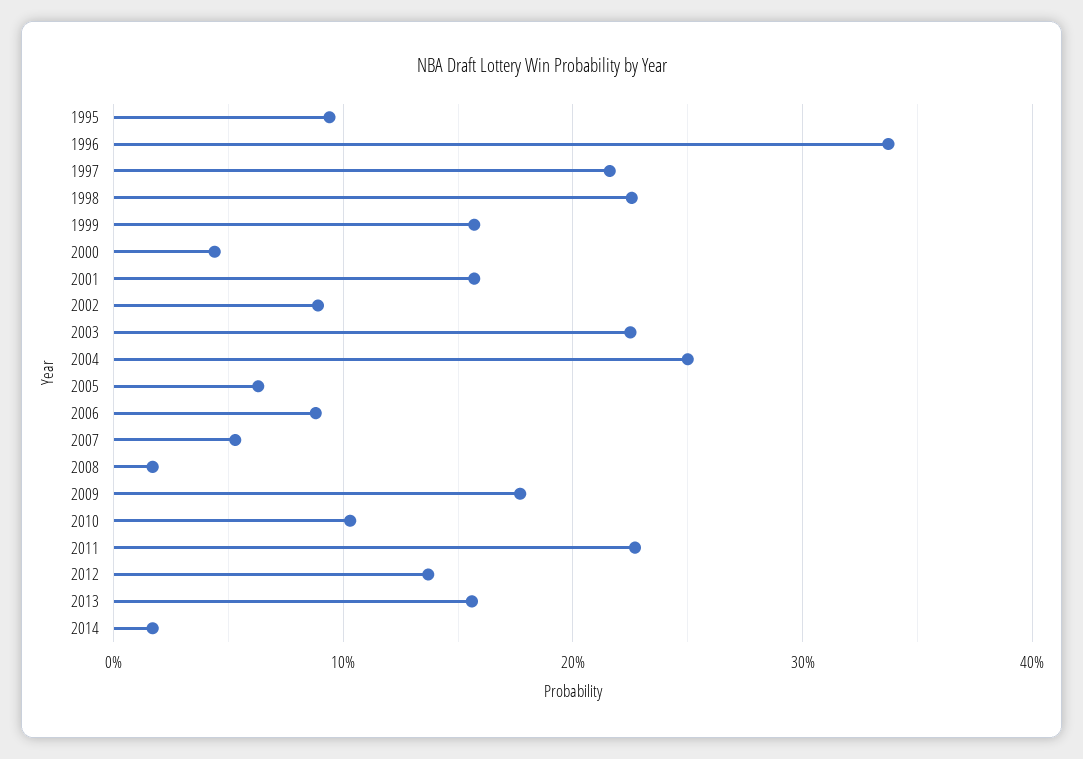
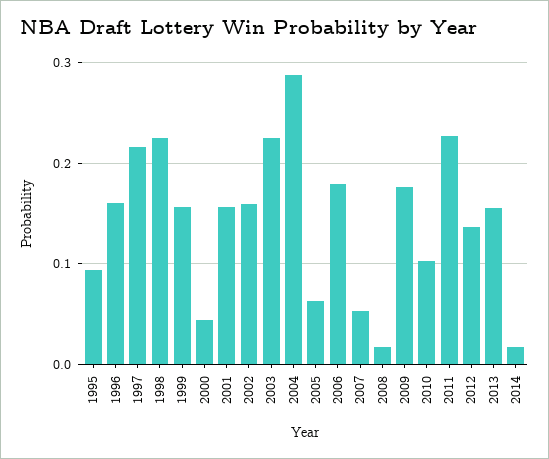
1996: 0.34 -> 0.16
2002: 0.09 -> 0.16
2004: 0.25 -> 0.29
2006: 0.09 -> 0.18

